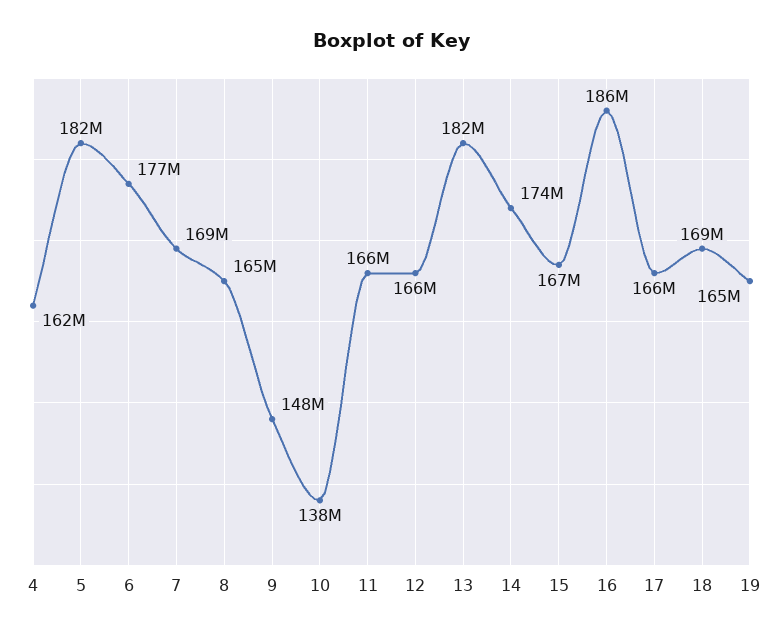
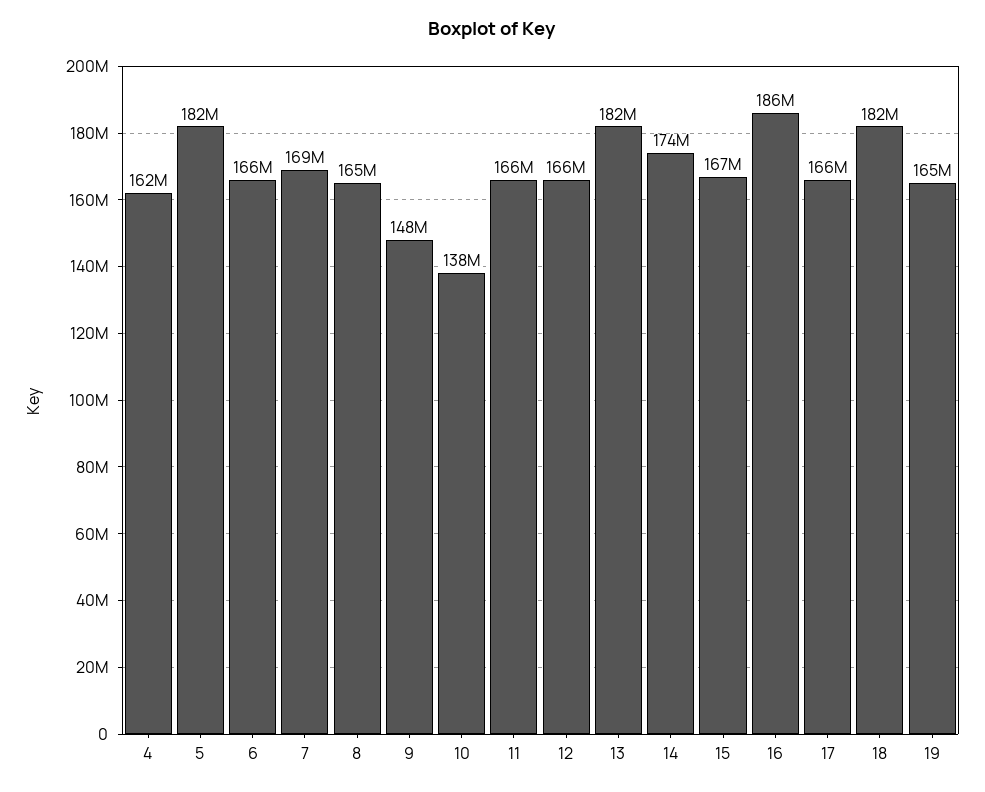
6: 177000000 -> 166000000
18: 169000000 -> 182000000

